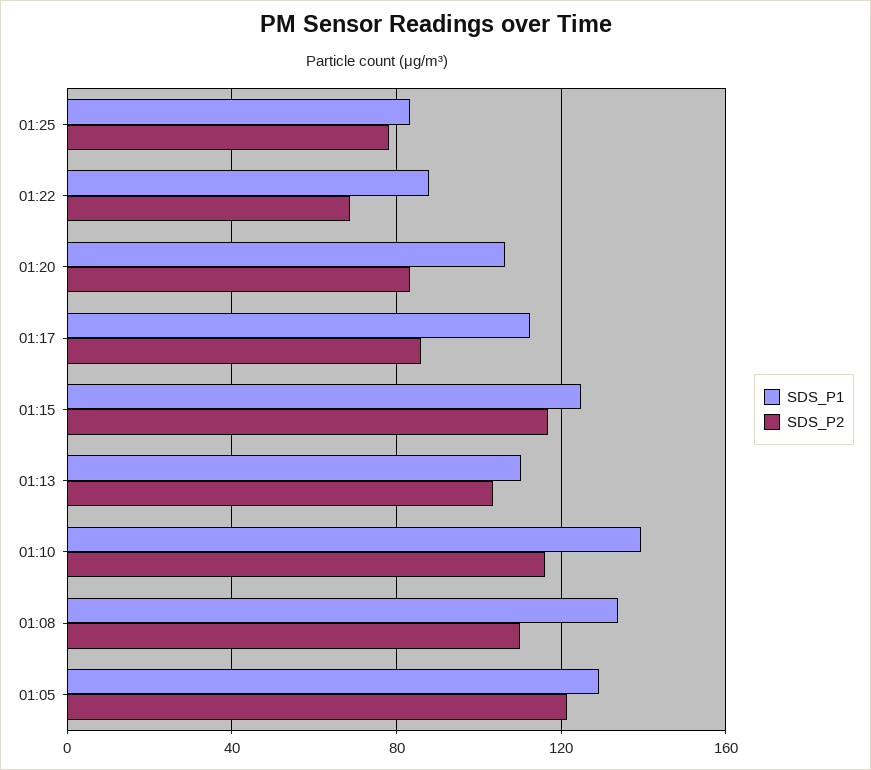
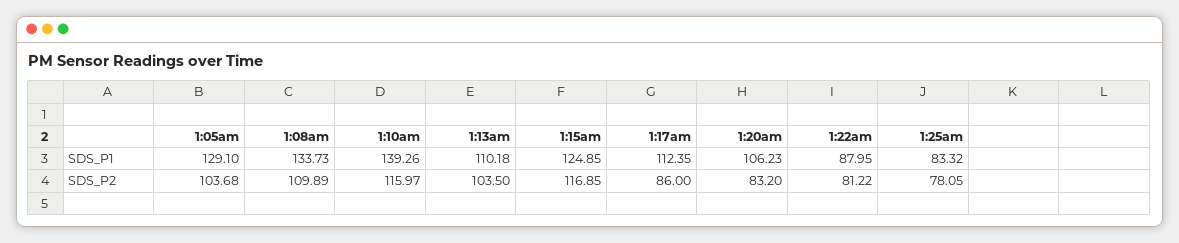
SDS_P2, 01:22: 70 -> 81.22
SDS_P2, 01:05: 120 -> 103.68

